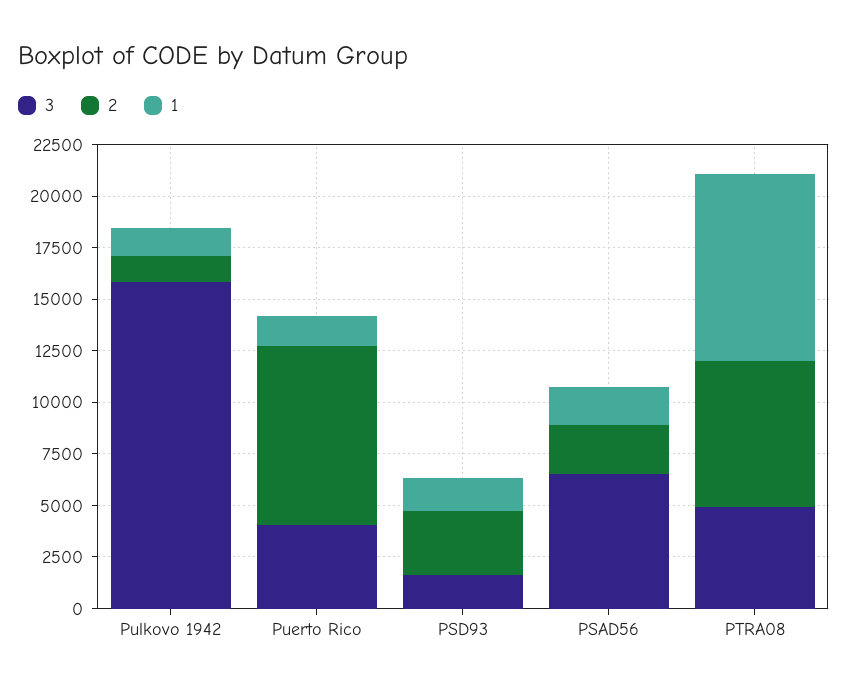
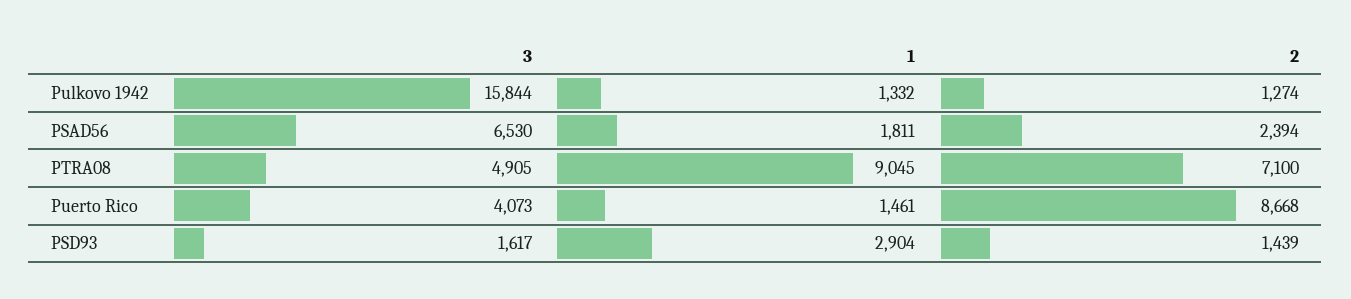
2, PSD93: 3000 -> 1439
1, PSD93: 1500 -> 2904

